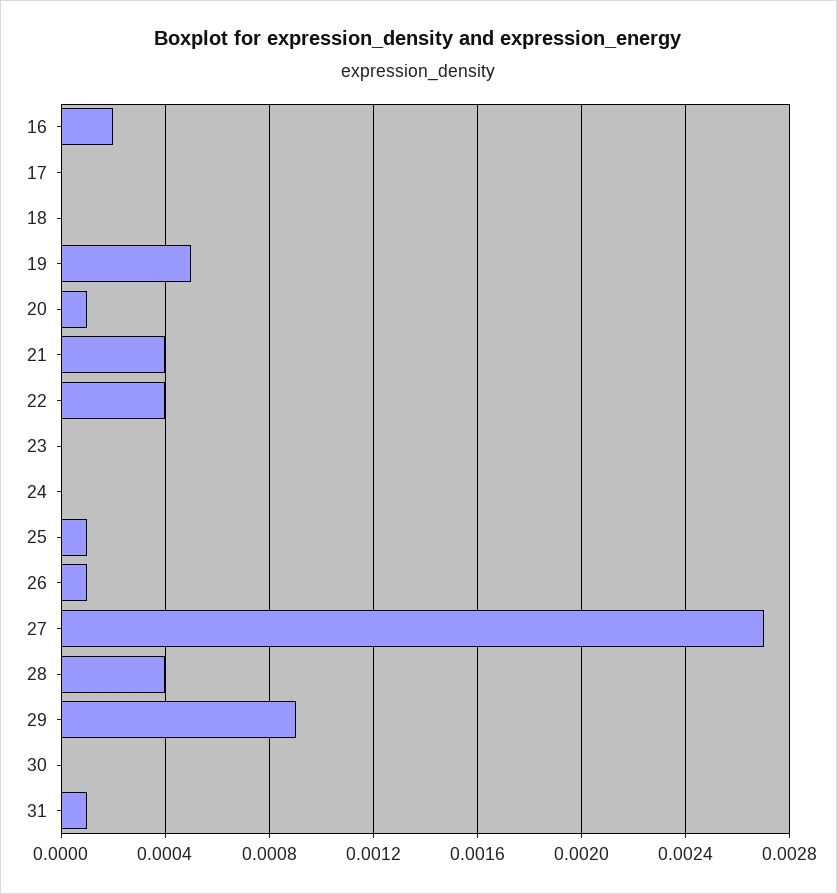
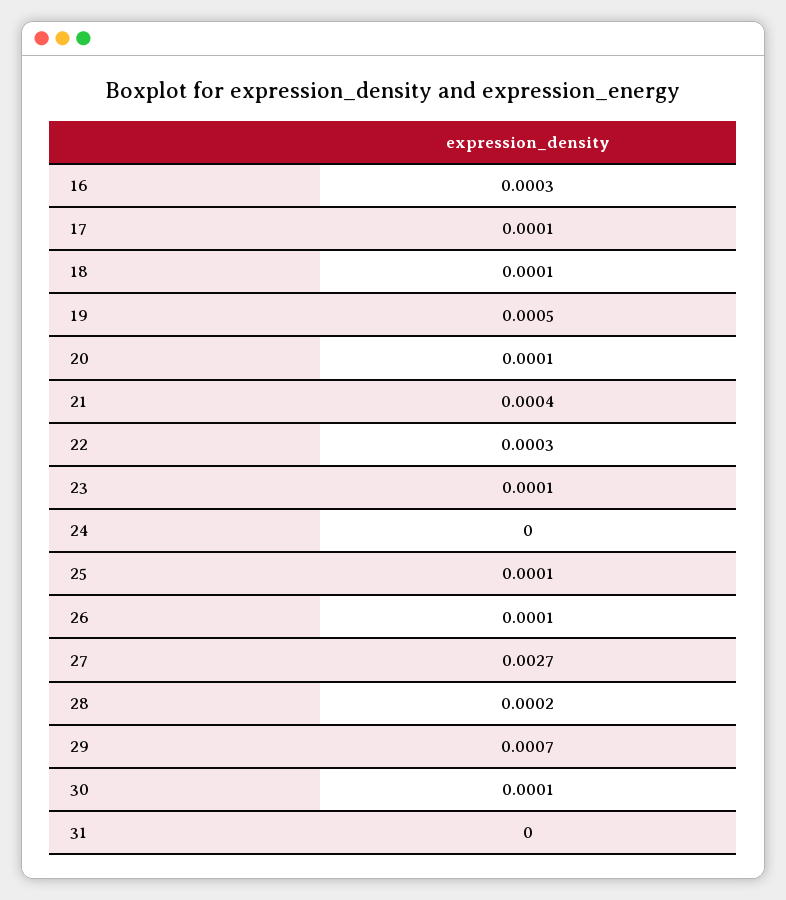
16: 0.0002 -> 0.0003
17: 0 -> 0.0001
18: 0 -> 0.0001
22: 0.0004 -> 0.0003
23: 0 -> 0.0001
28: 0.0004 -> 0.0002
29: 0.0009 -> 0.0007
30: 0 -> 0.0001
31: 0.0001 -> 0

